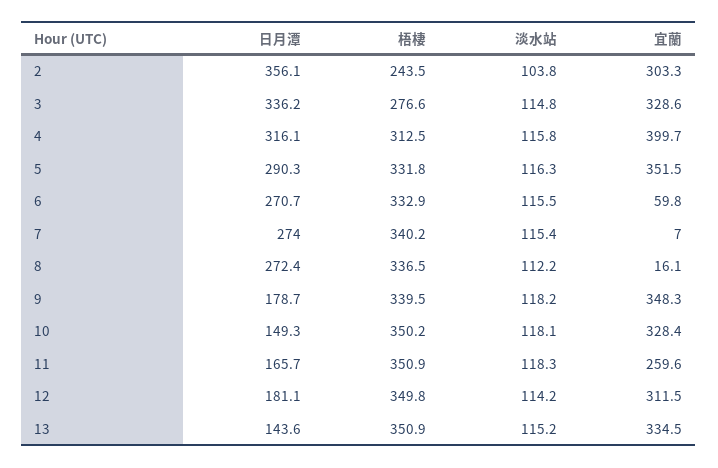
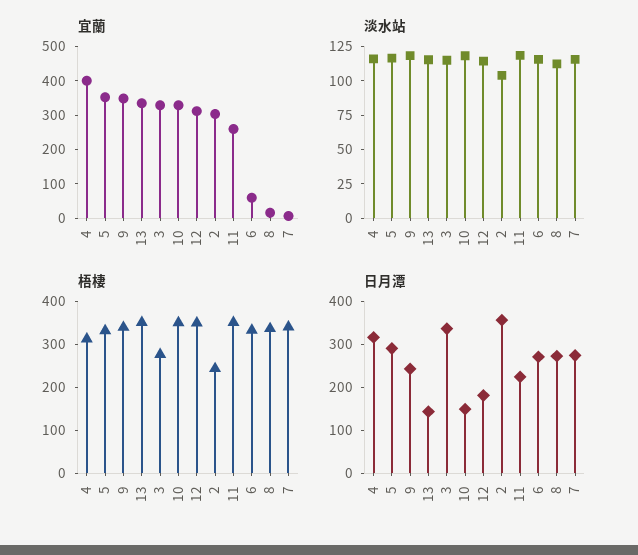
日月潭, 9: 178.7 -> 240
日月潭, 11: 165.7 -> 220

